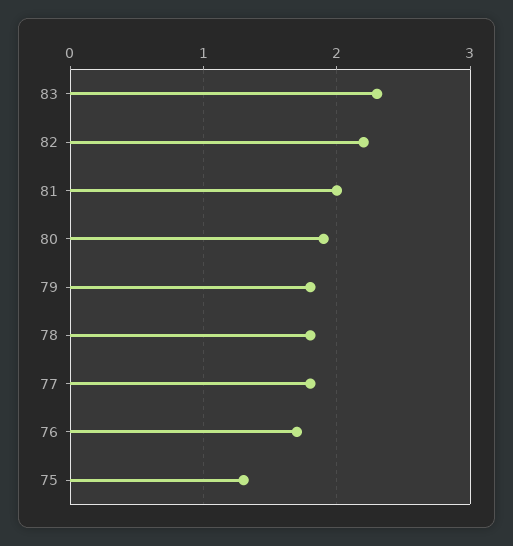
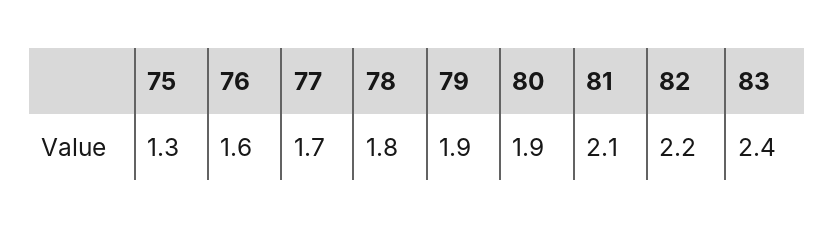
83: 2.3 -> 2.4
81: 2 -> 2.1
79: 1.8 -> 1.9
77: 1.8 -> 1.7
76: 1.7 -> 1.6

